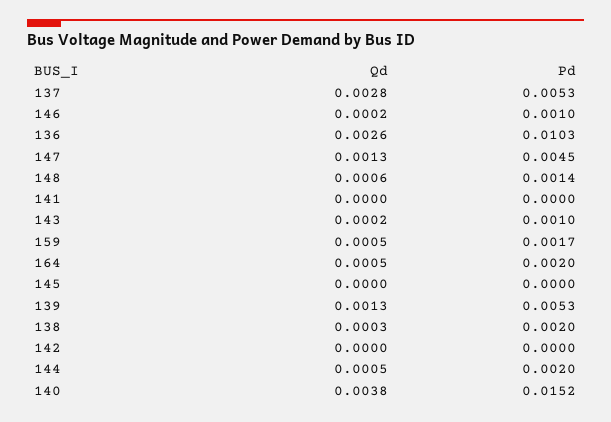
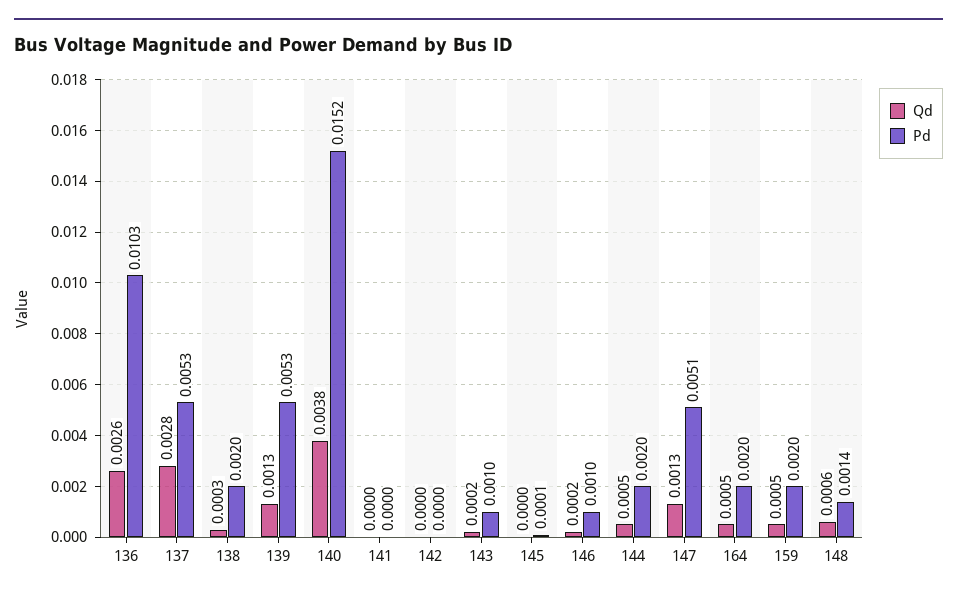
Pd, 147: 0.0045 -> 0.0051
Pd, 159: 0.0017 -> 0.002
Pd, 145: 0 -> 0.0001

